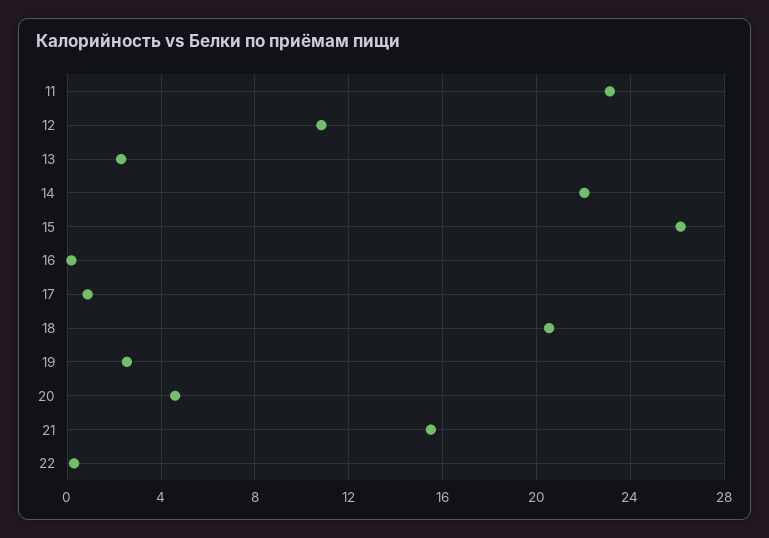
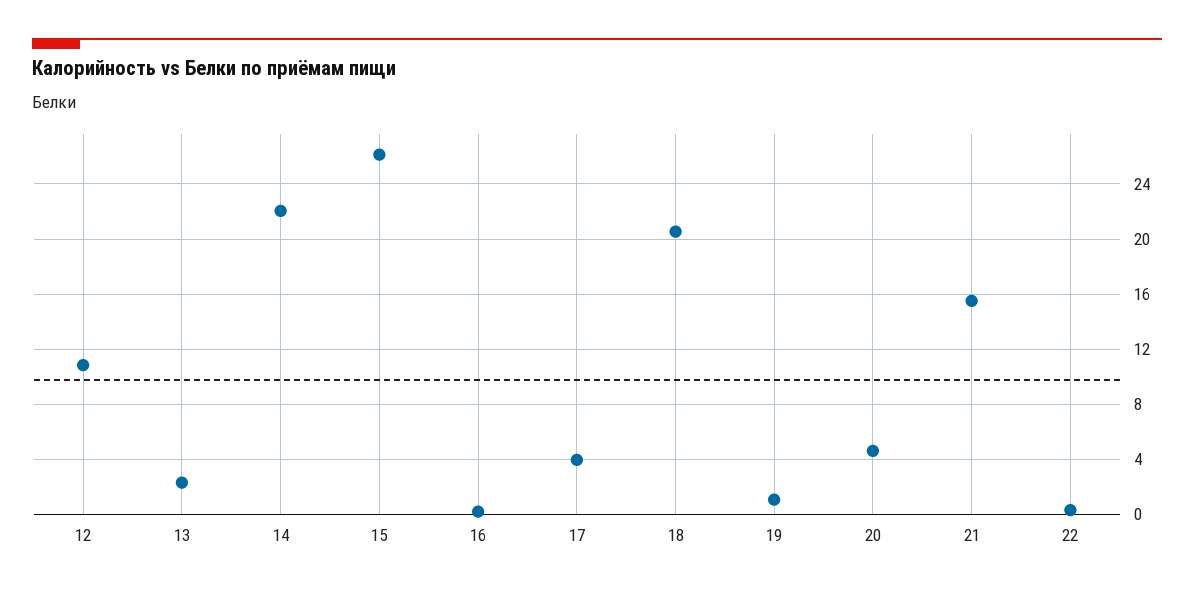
11: 23 -> none
17: 1 -> 4
19: 2.5 -> 1

